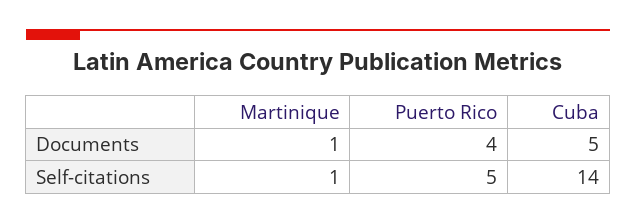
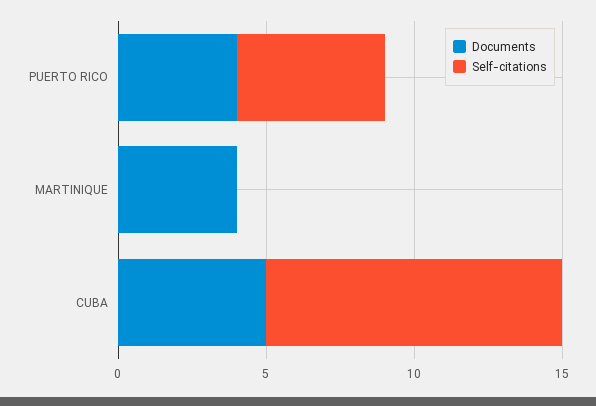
Documents, Martinique: 1 -> 4
Self-citations, Martinique: 1 -> 0
Self-citations, Cuba: 14 -> 10

